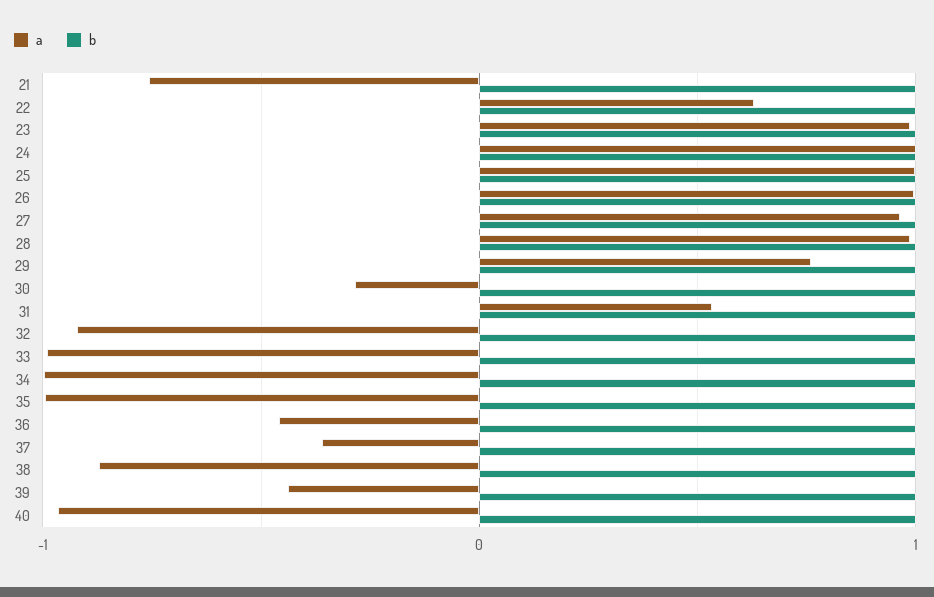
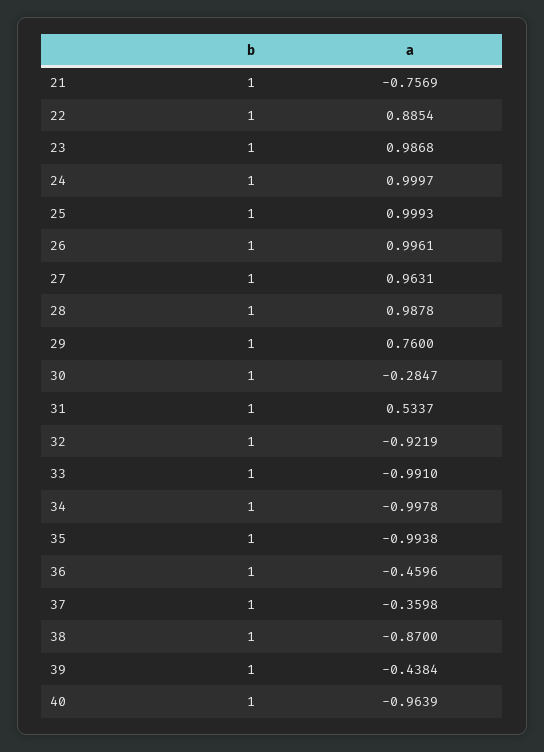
a, 22: 0.6 -> 0.8854

